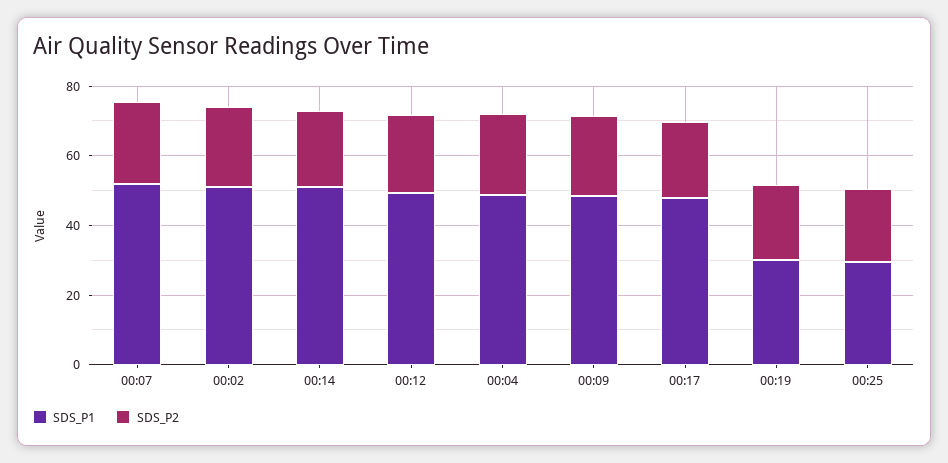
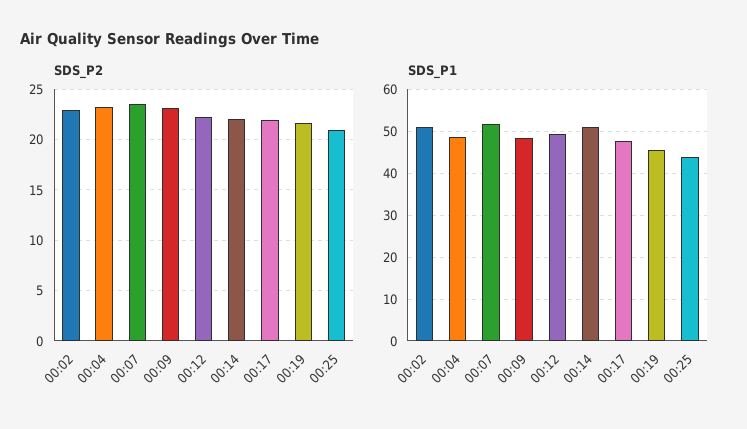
SDS_P1, 00:19: 30 -> 46
SDS_P1, 00:25: 30 -> 44

